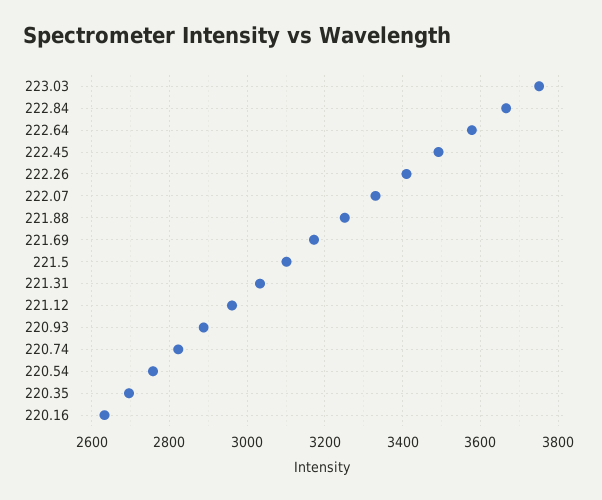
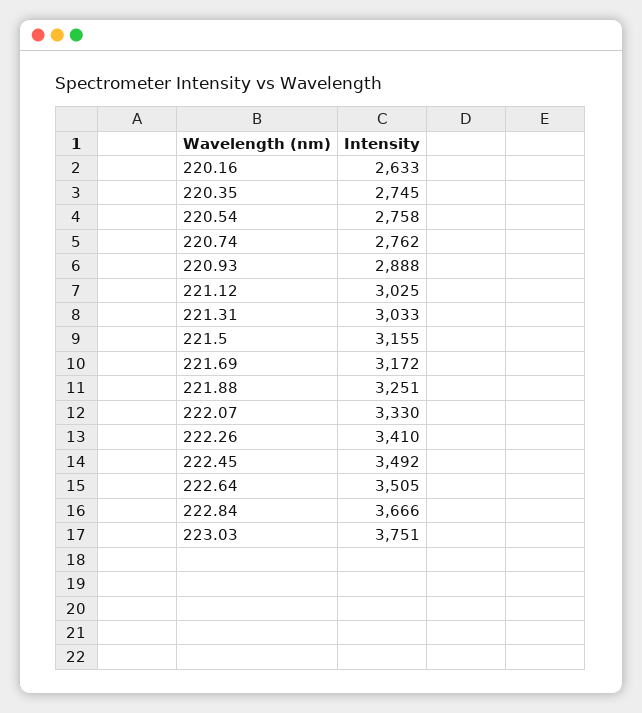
222.64: 3580 -> 3505
221.5: 3100 -> 3155
221.12: 2960 -> 3025
220.74: 2820 -> 2762
220.35: 2700 -> 2745

